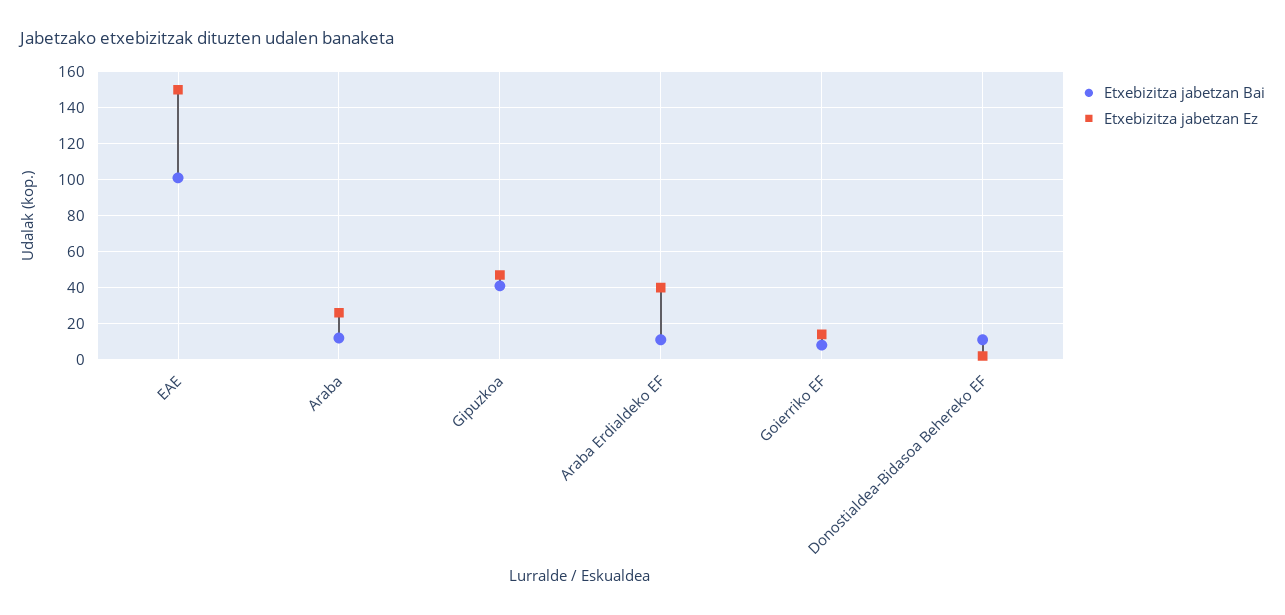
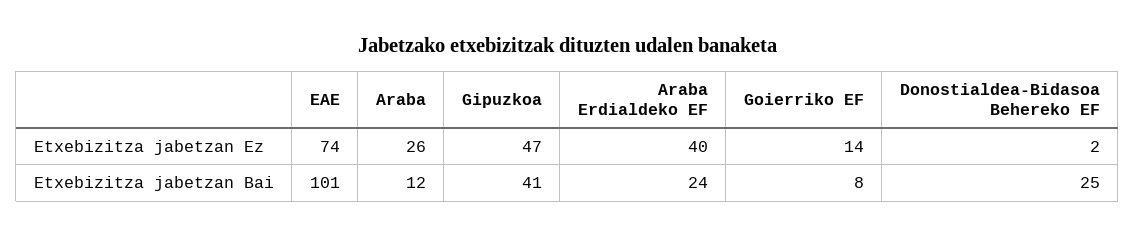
Etxebizitza jabetzan Ez, EAE: 150 -> 74
Etxebizitza jabetzan Bai, Araba Erdialdeko EF: 10 -> 24
Etxebizitza jabetzan Bai, Donostialdea-Bidasoa Behereko EF: 10 -> 25

